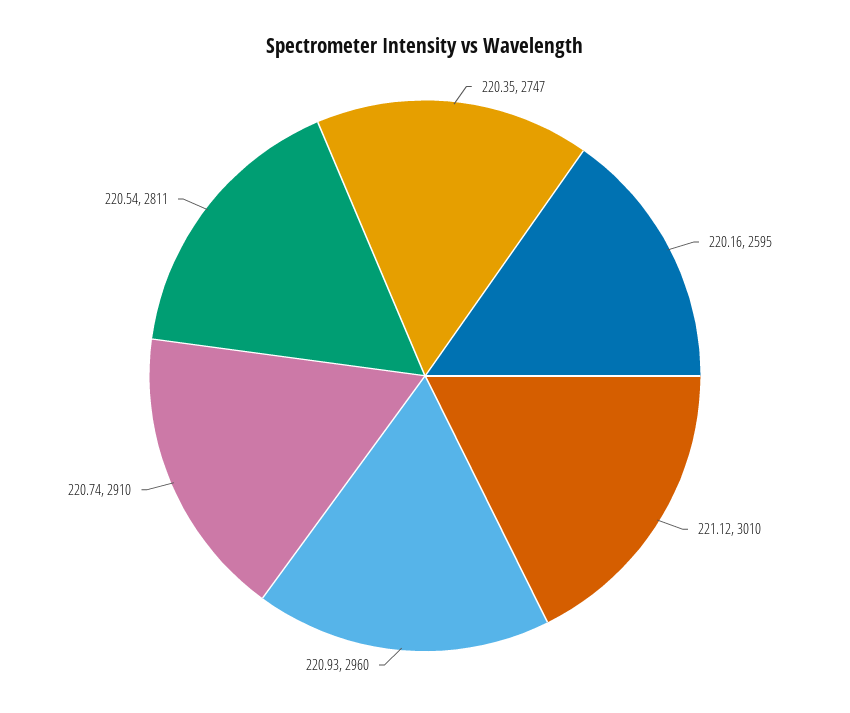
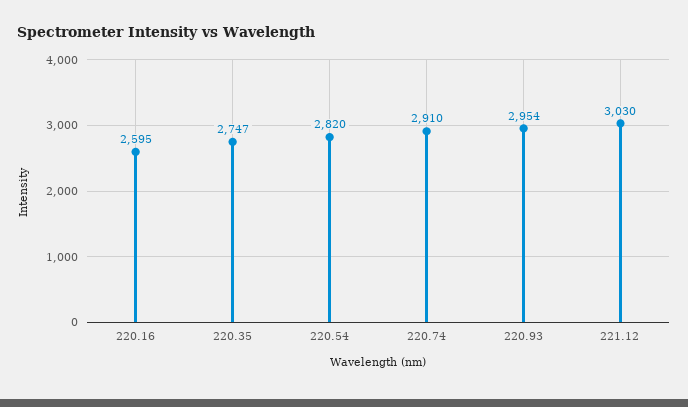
221.12: 3010 -> 3030
220.93: 2960 -> 2954
220.54: 2811 -> 2820

